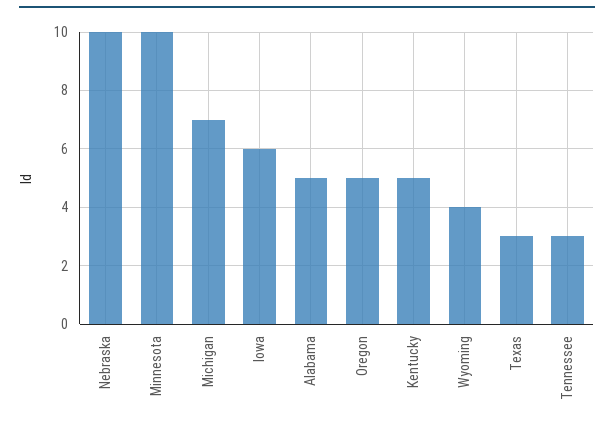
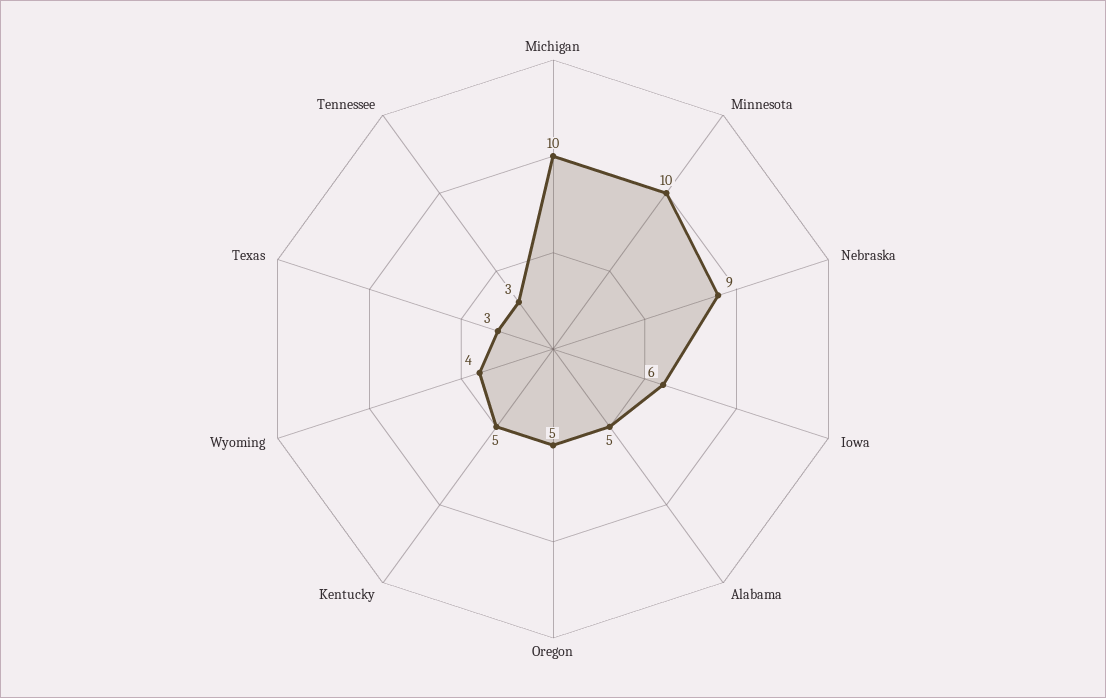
Nebraska: 10 -> 9
Michigan: 7 -> 10

